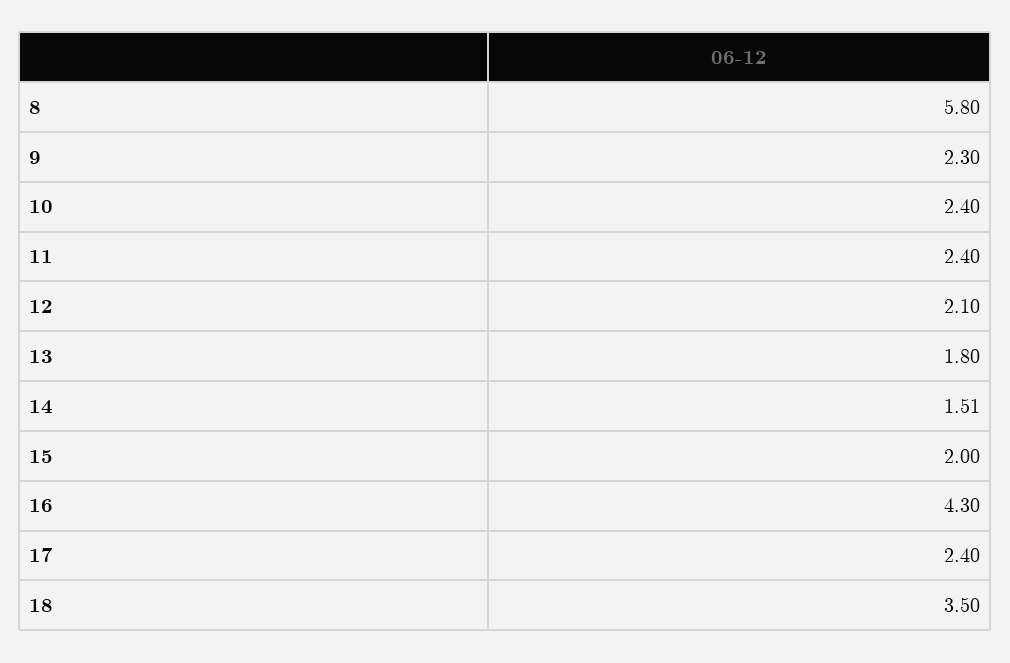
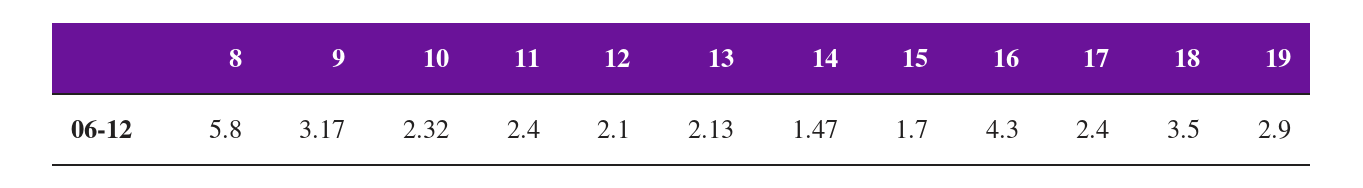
9: 2.3 -> 3.17
10: 2.4 -> 2.32
13: 1.8 -> 2.13
14: 1.51 -> 1.47
15: 2 -> 1.7
19: none -> 2.9

